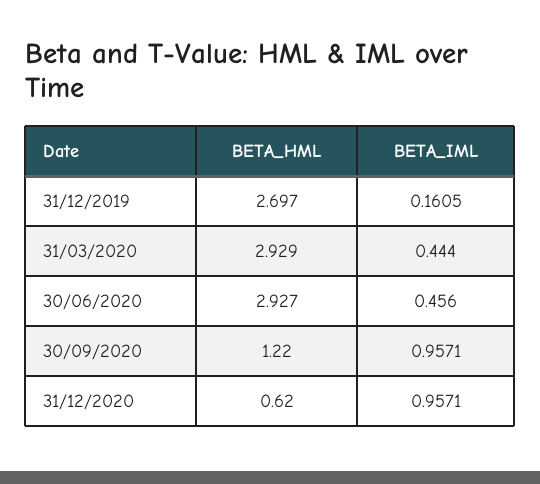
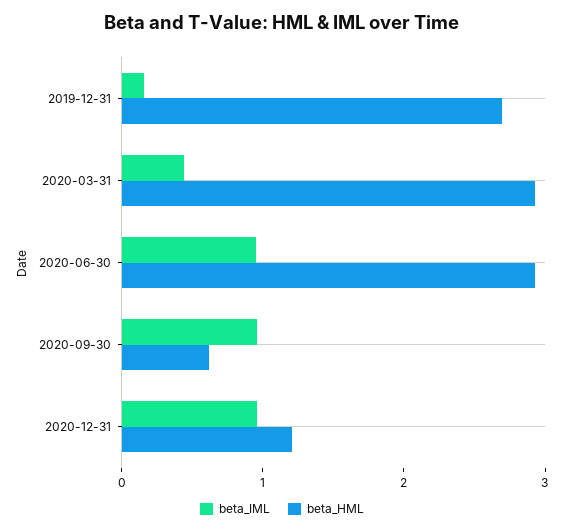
BETA_IML, 30/06/2020: 0.456 -> 1
BETA_HML, 30/09/2020: 1.22 -> 0.6
BETA_HML, 31/12/2020: 0.62 -> 1.2

